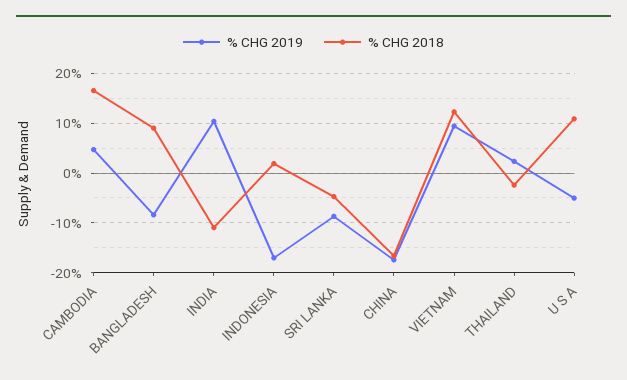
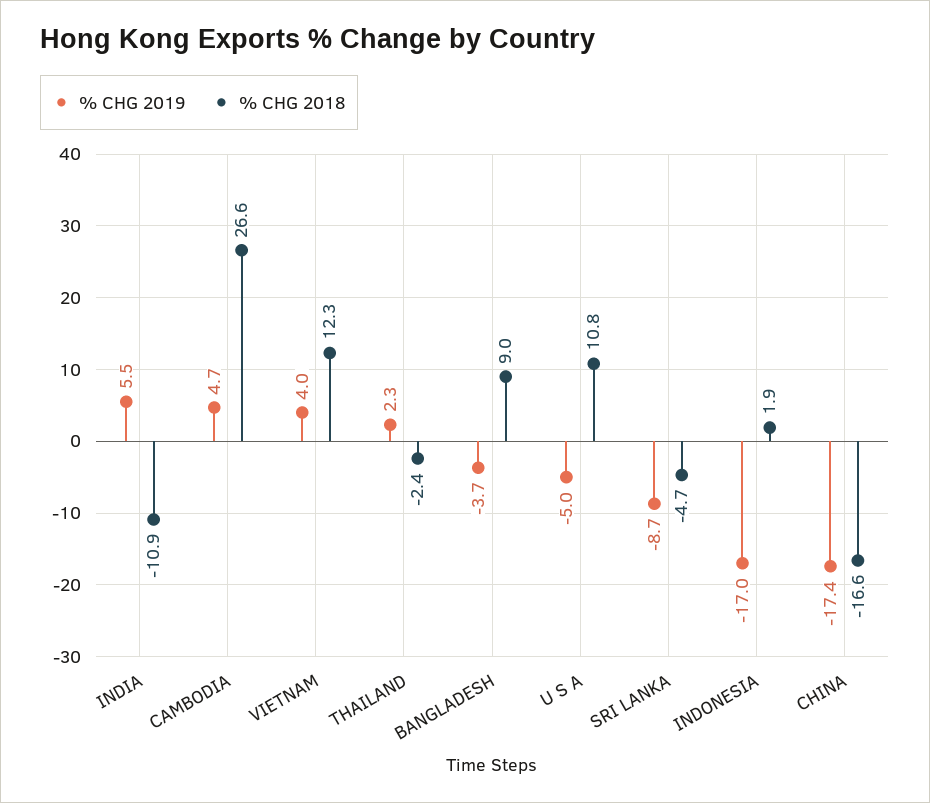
% CHG 2018, CAMBODIA: 16 -> 26.6
% CHG 2019, BANGLADESH: -8 -> -3.7
% CHG 2019, INDIA: 10 -> 5.5
% CHG 2019, VIETNAM: 10 -> 4

